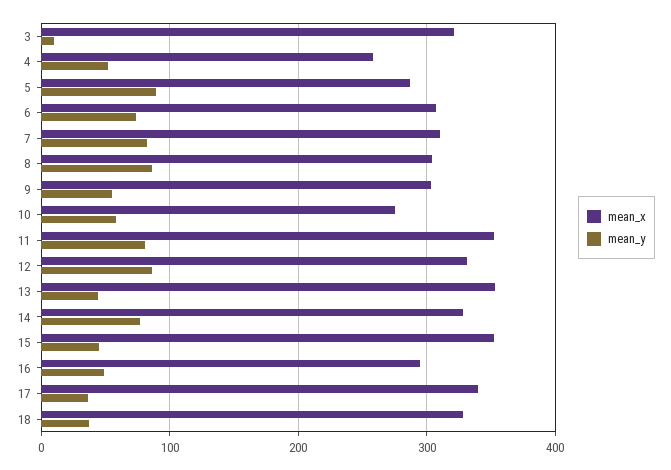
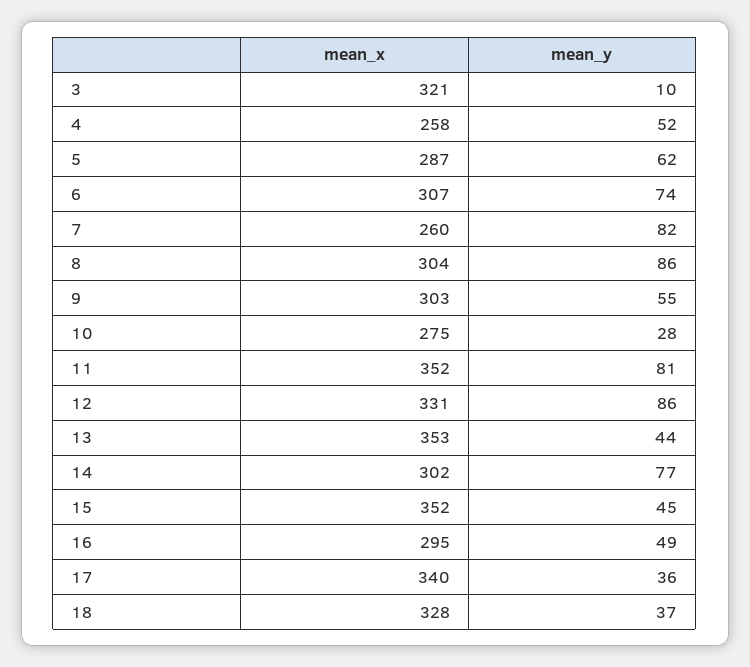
mean_y, 5: 90 -> 62
mean_x, 7: 310 -> 260
mean_y, 10: 60 -> 28
mean_x, 14: 330 -> 302

